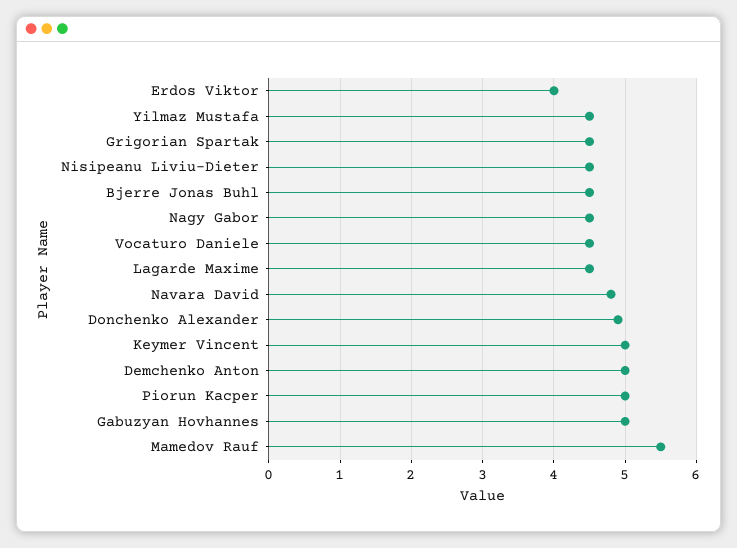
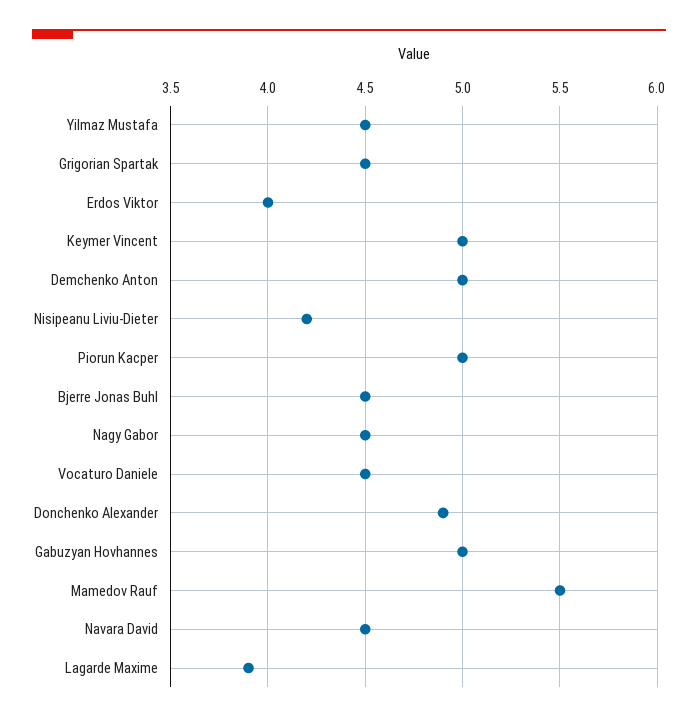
Nisipeanu Liviu-Dieter: 4.5 -> 4.2
Lagarde Maxime: 4.5 -> 3.9
Navara David: 4.8 -> 4.5

